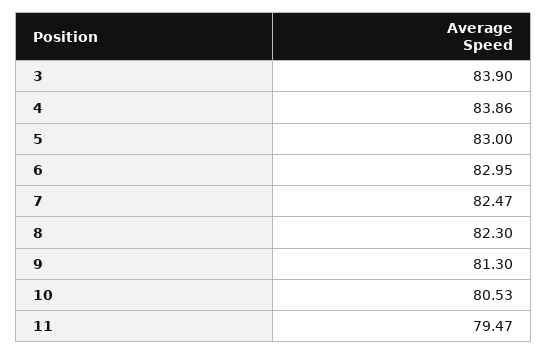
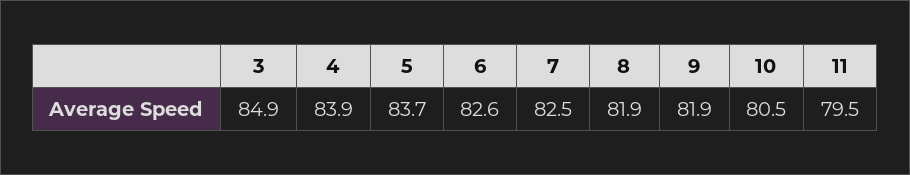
3: 83.9 -> 84.9
5: 83 -> 83.7
6: 82.95 -> 82.6
8: 82.3 -> 81.9
9: 81.3 -> 81.9

